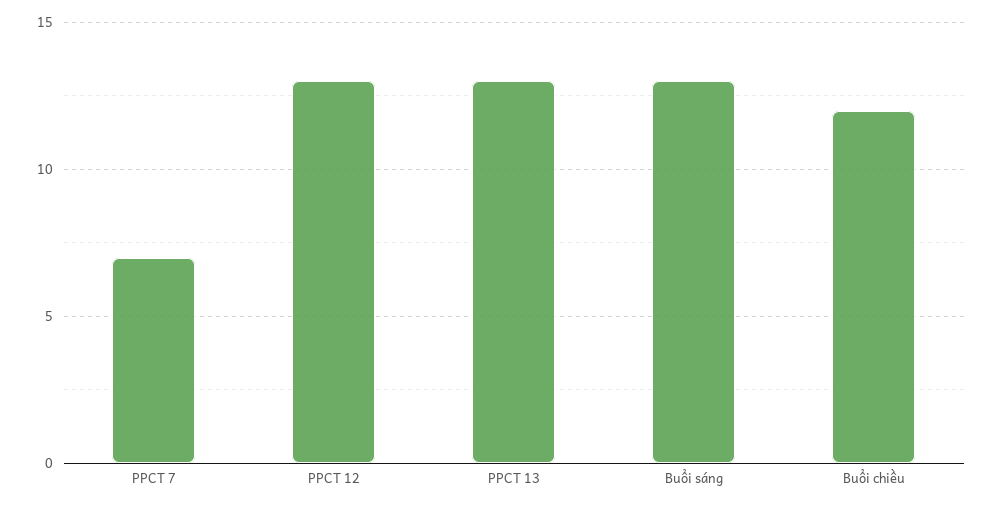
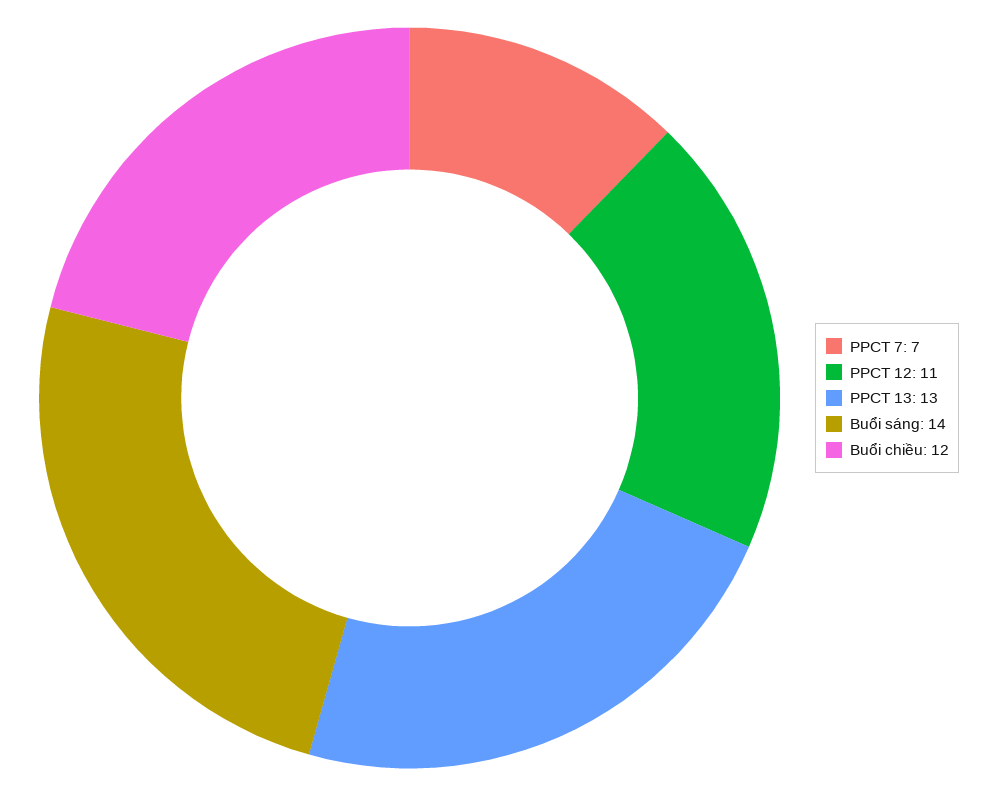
PPCT 12: 13 -> 11
Buổi sáng: 13 -> 14

